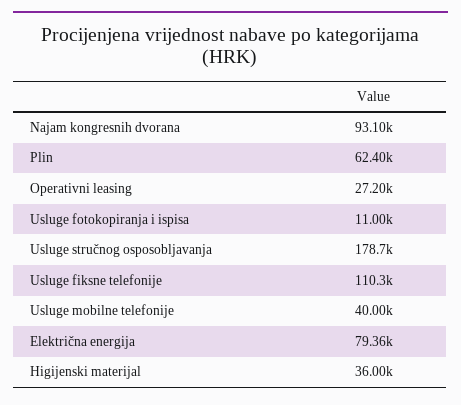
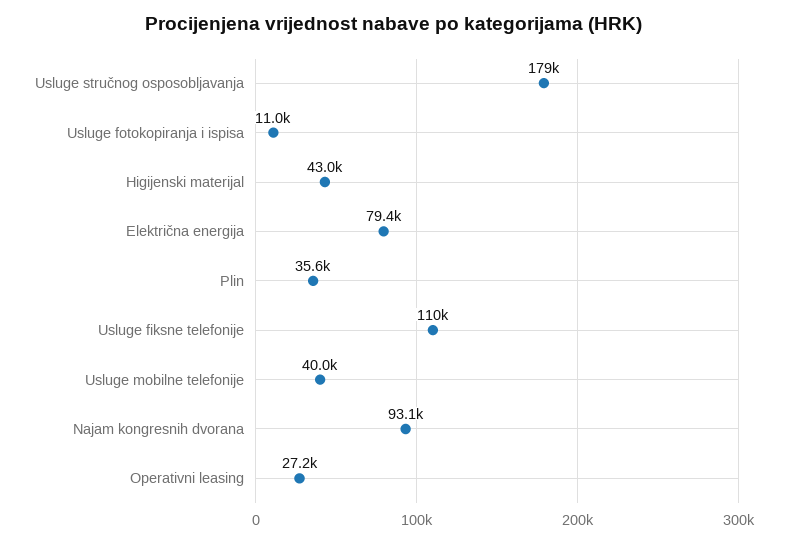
Plin: 62400 -> 35600
Higijenski materijal: 36000 -> 43000

